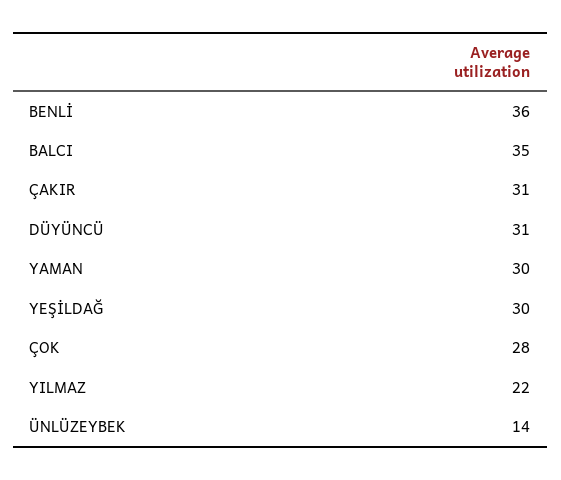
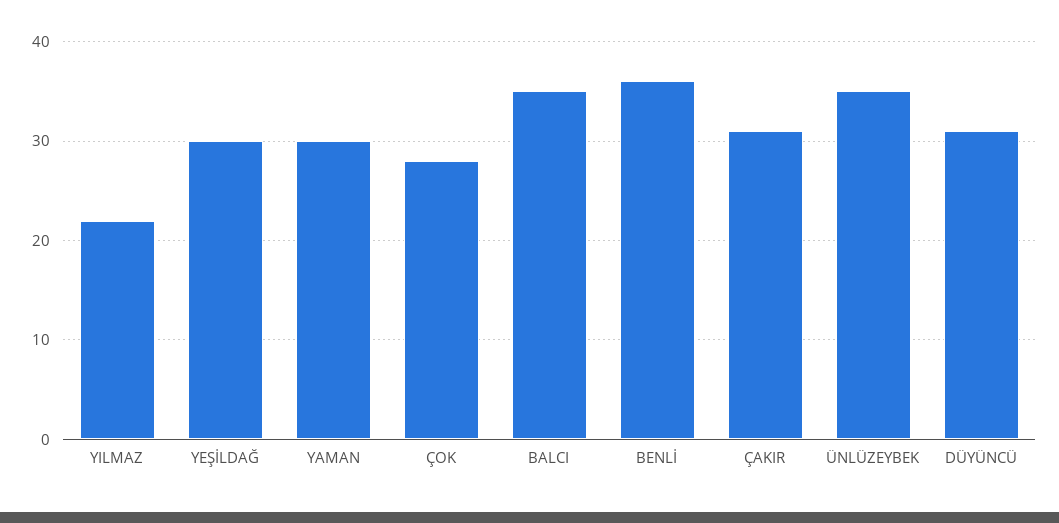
ÜNLÜZEYBEK: 14 -> 35

